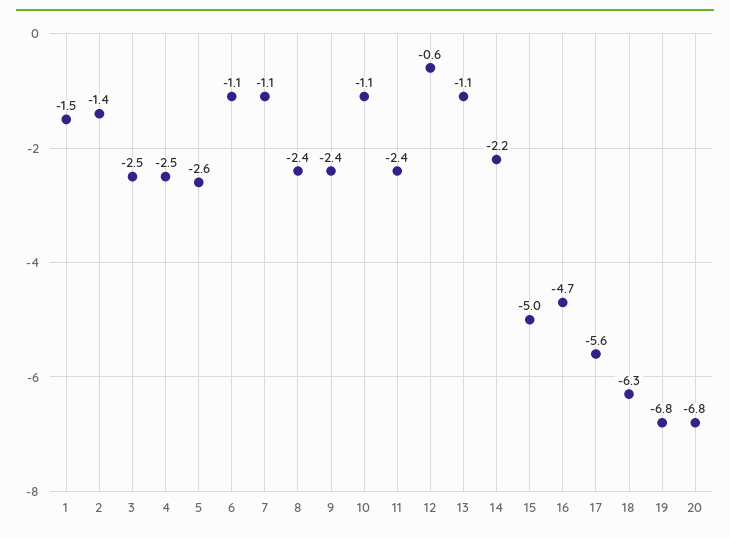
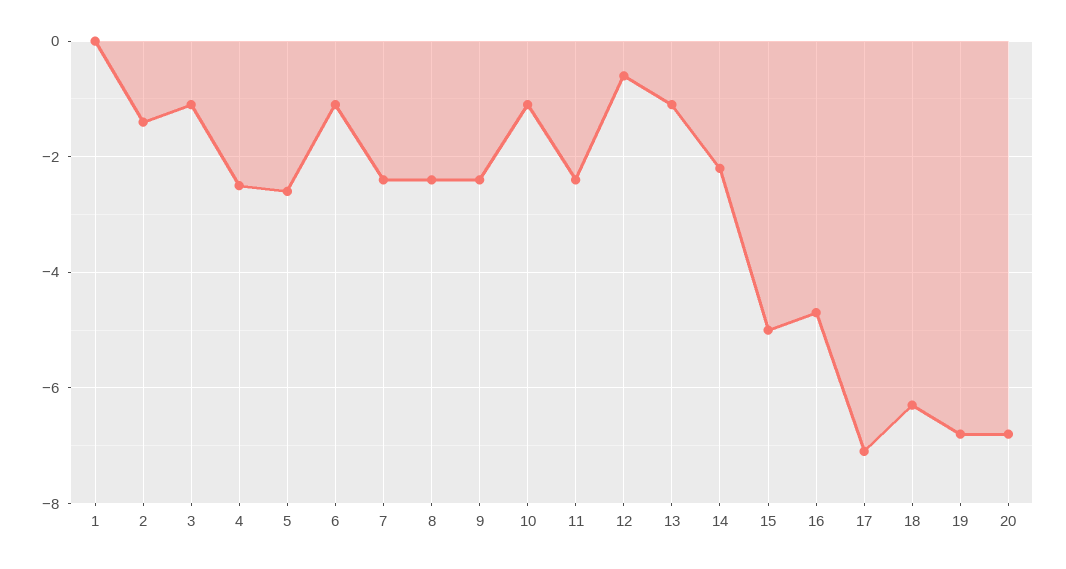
1: -1.5 -> 0
3: -2.5 -> -1
7: -1.1 -> -2.5
17: -5.6 -> -7

